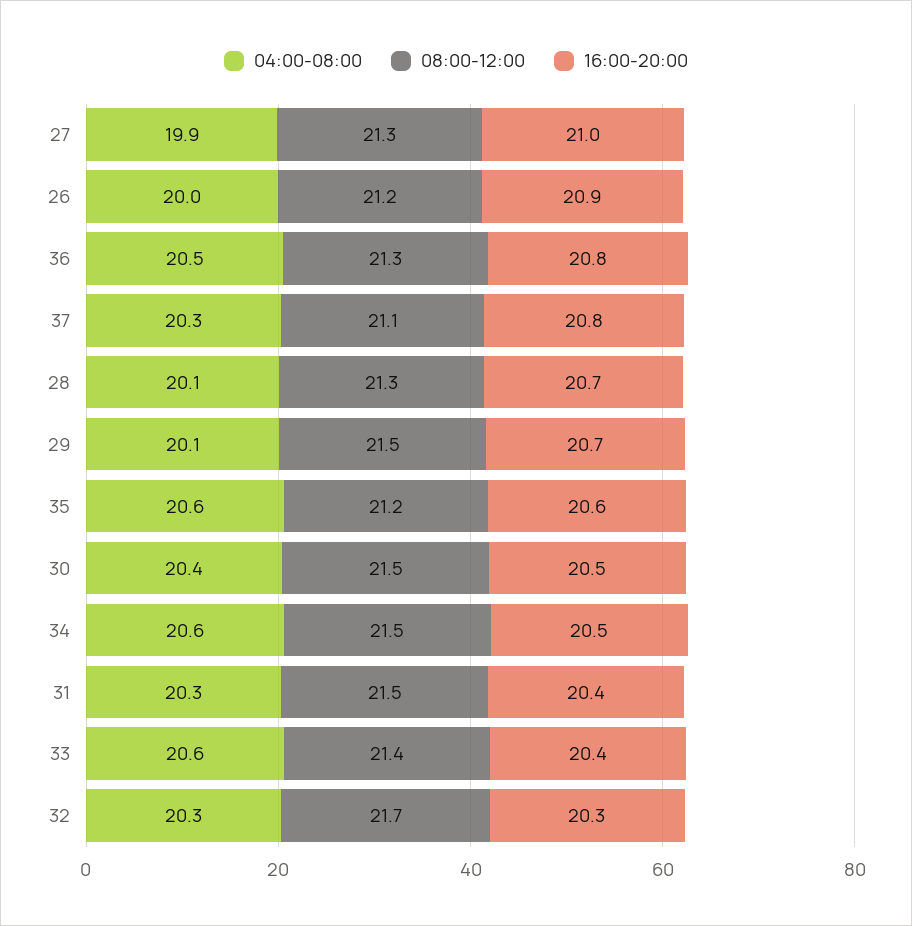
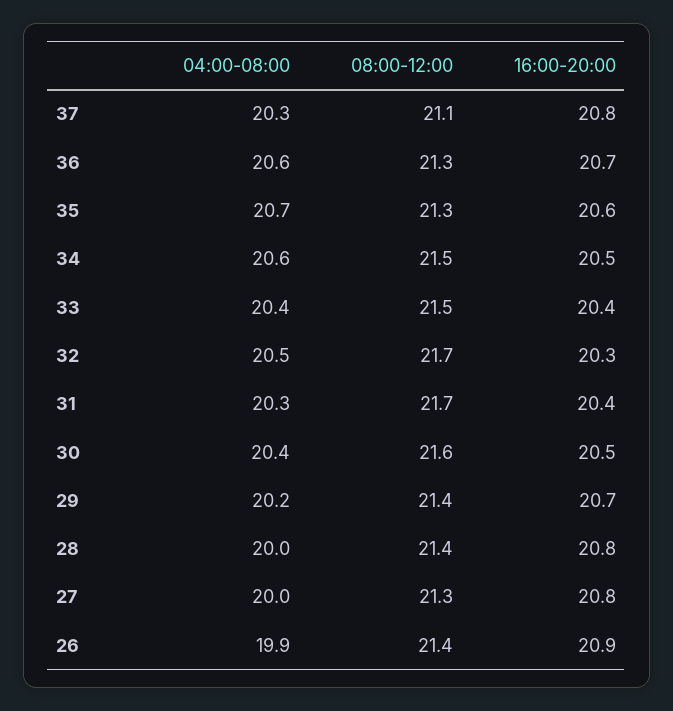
04:00-08:00, 27: 19.9 -> 20
16:00-20:00, 27: 21 -> 20.8
04:00-08:00, 26: 20 -> 19.9
08:00-12:00, 26: 21.2 -> 21.4
04:00-08:00, 36: 20.5 -> 20.6
16:00-20:00, 36: 20.8 -> 20.7
04:00-08:00, 28: 20.1 -> 20
08:00-12:00, 28: 21.3 -> 21.4
16:00-20:00, 28: 20.7 -> 20.8
04:00-08:00, 29: 20.1 -> 20.2
08:00-12:00, 29: 21.5 -> 21.4
04:00-08:00, 35: 20.6 -> 20.7
08:00-12:00, 35: 21.2 -> 21.3
08:00-12:00, 30: 21.5 -> 21.6
08:00-12:00, 31: 21.5 -> 21.7
04:00-08:00, 33: 20.6 -> 20.4
08:00-12:00, 33: 21.4 -> 21.5
04:00-08:00, 32: 20.3 -> 20.5

